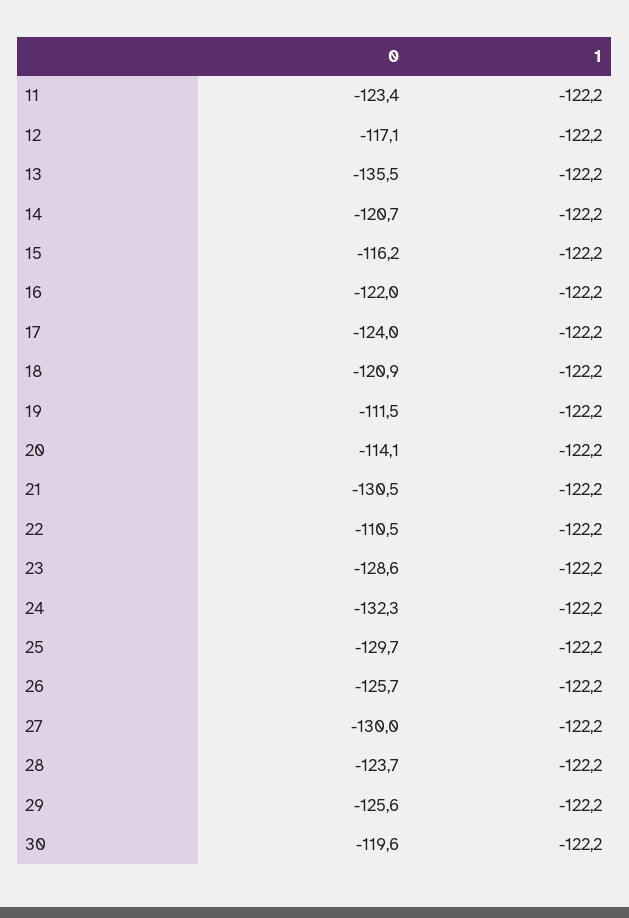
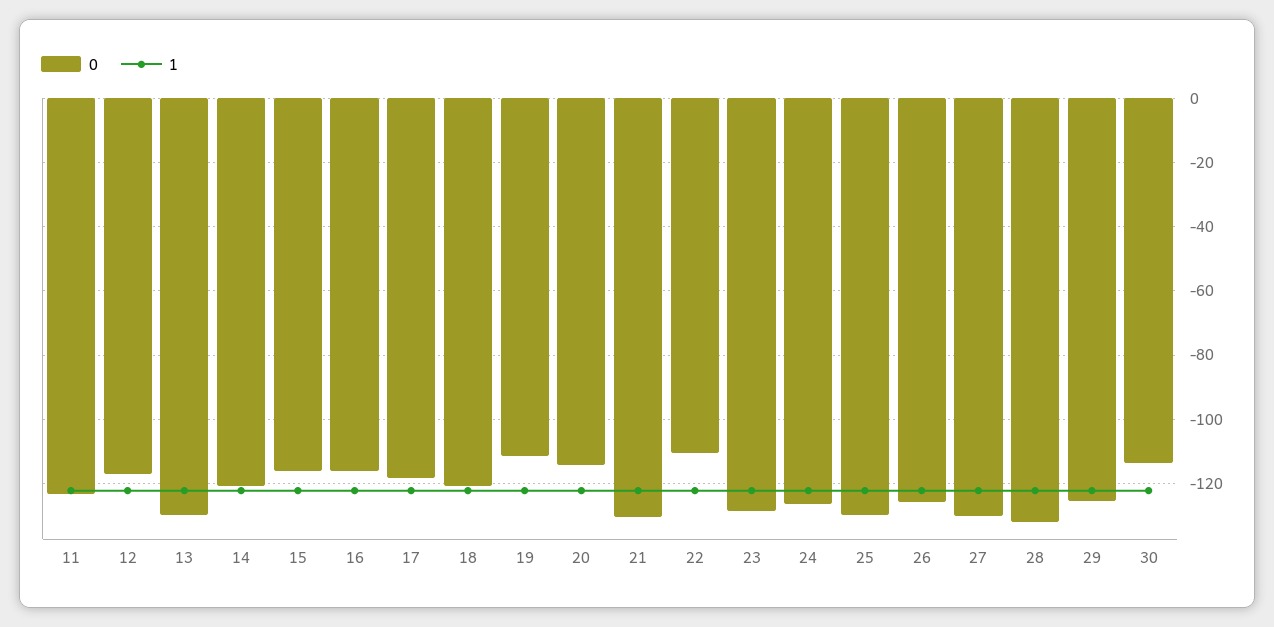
0, 13: -135.5 -> -130
0, 16: -122 -> -116
0, 17: -124 -> -118
0, 24: -132.3 -> -126
0, 28: -123.7 -> -132
0, 30: -119.6 -> -114

